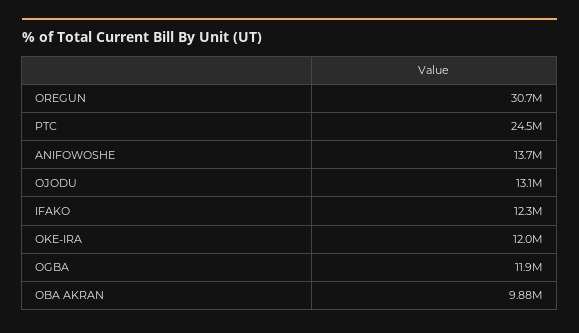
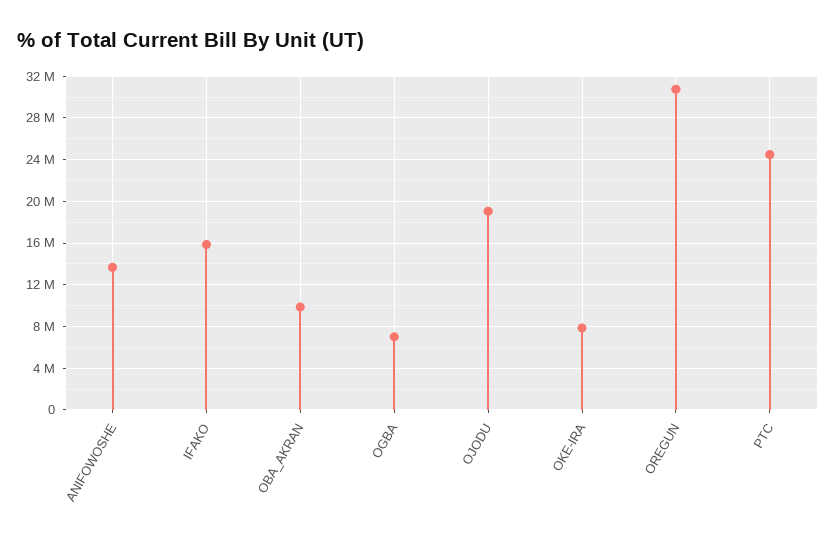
OJODU: 13100000 -> 19000000
IFAKO: 12300000 -> 16000000
OKE-IRA: 12000000 -> 8000000
OGBA: 11900000 -> 7000000

